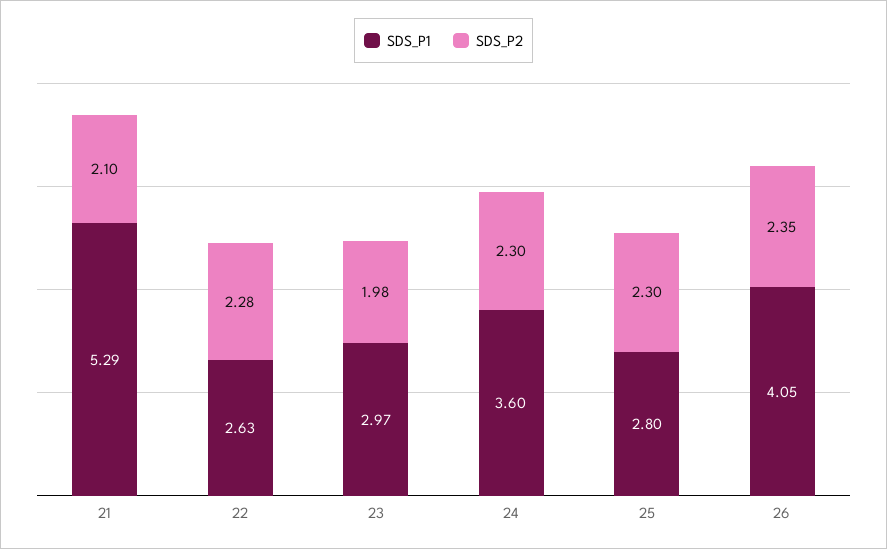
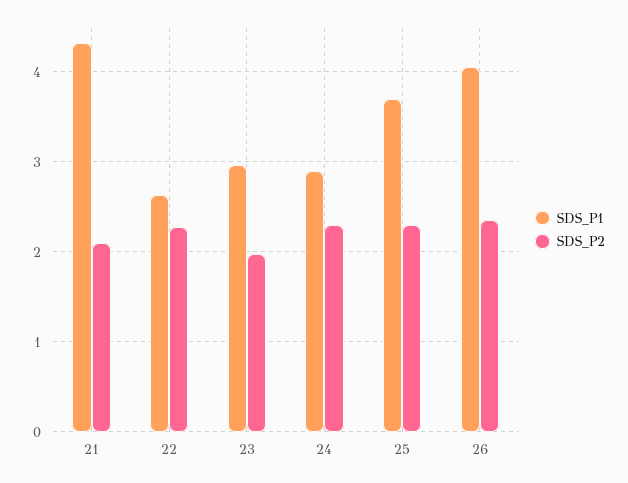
SDS_P1, 21: 5.29 -> 4.3
SDS_P1, 24: 3.6 -> 2.9
SDS_P1, 25: 2.8 -> 3.7

